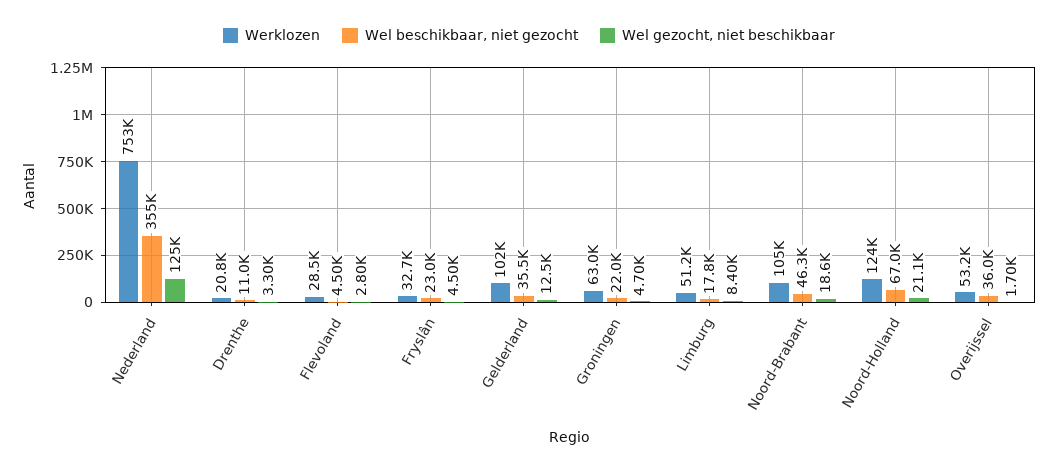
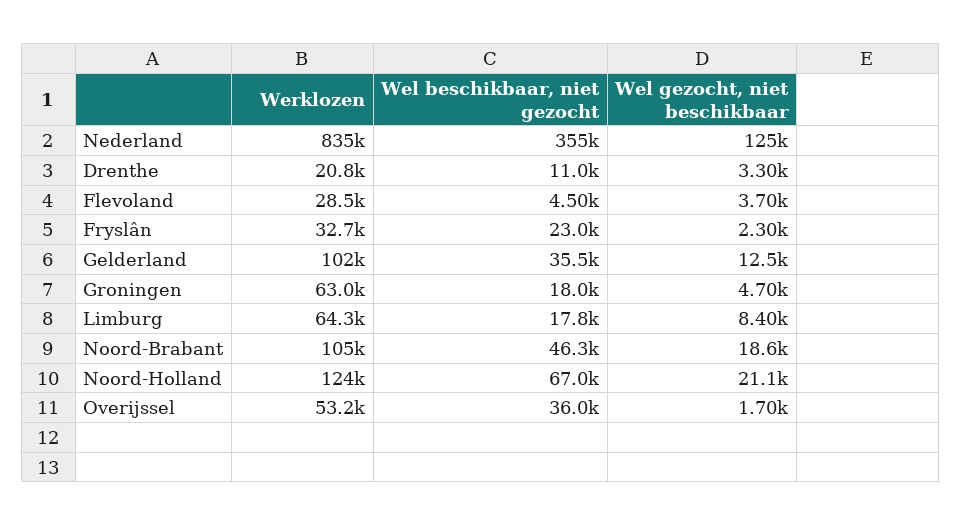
Werklozen, Nederland: 753000 -> 835000
Wel gezocht, niet beschikbaar, Flevoland: 2800 -> 3700
Wel gezocht, niet beschikbaar, Fryslân: 4500 -> 2300
Wel beschikbaar, niet gezocht, Groningen: 22000 -> 18000
Werklozen, Limburg: 51200 -> 64300

